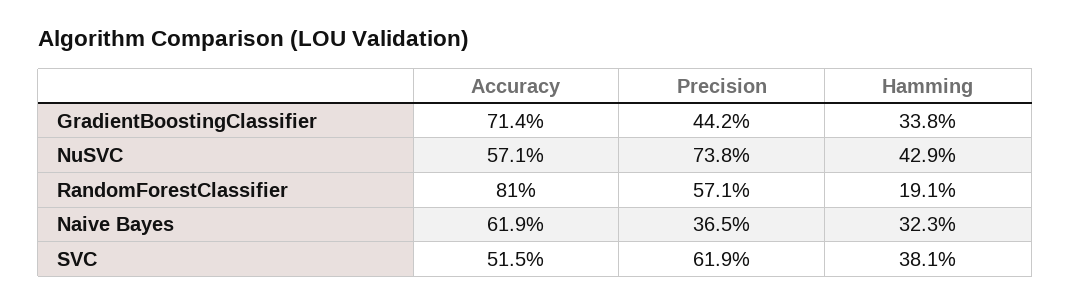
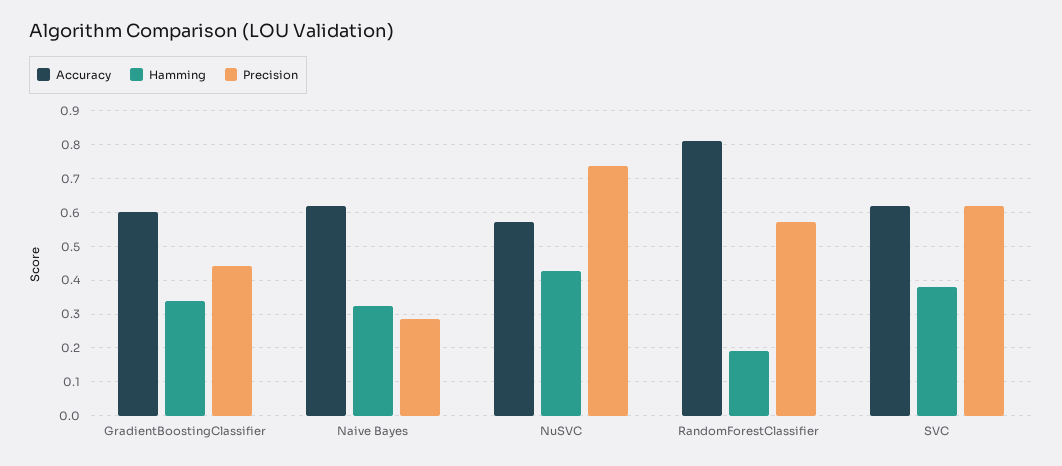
Accuracy, GradientBoostingClassifier: 0.714 -> 0.6
Precision, Naive Bayes: 0.365 -> 0.28
Accuracy, SVC: 0.515 -> 0.62

